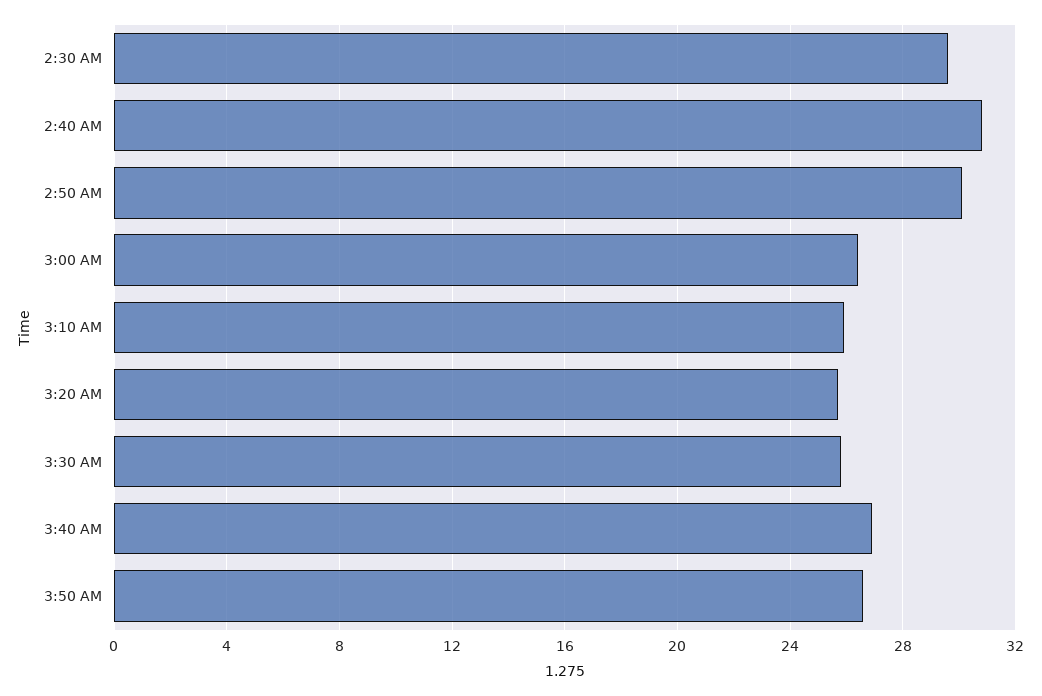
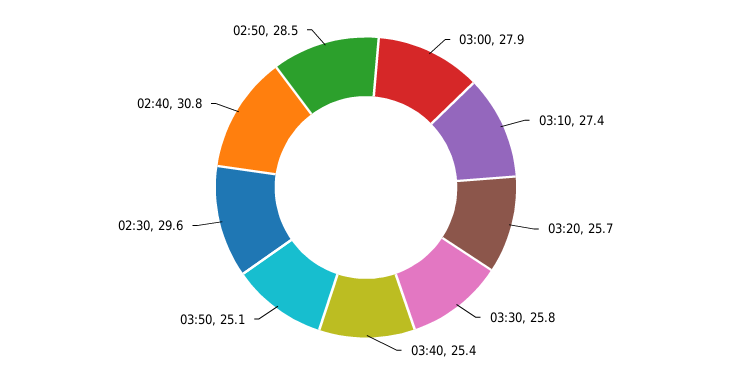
2:50 AM: 30 -> 28.5
3:00 AM: 26.5 -> 27.9
3:10 AM: 26 -> 27.4
3:40 AM: 27 -> 25.4
3:50 AM: 26.5 -> 25.1

